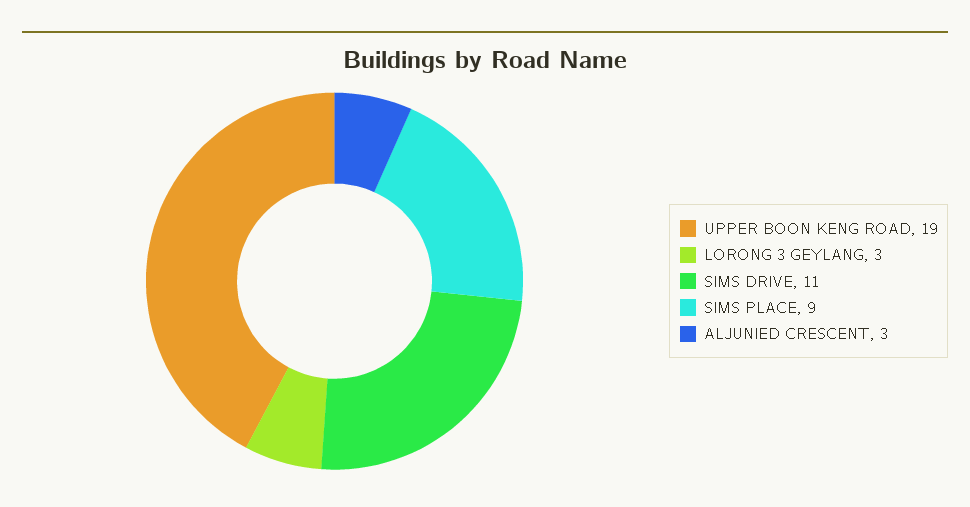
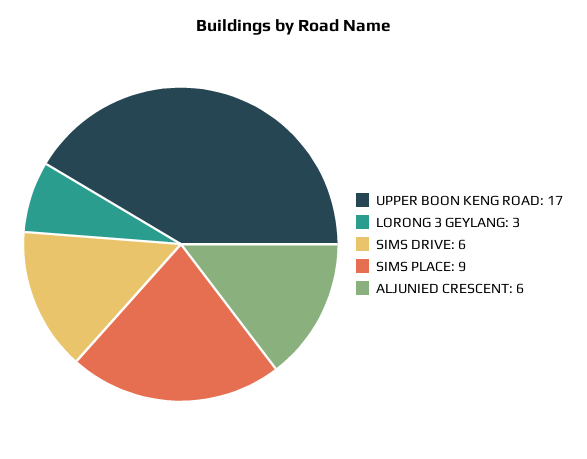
UPPER BOON KENG ROAD: 19 -> 17
SIMS DRIVE: 11 -> 6
ALJUNIED CRESCENT: 3 -> 6

